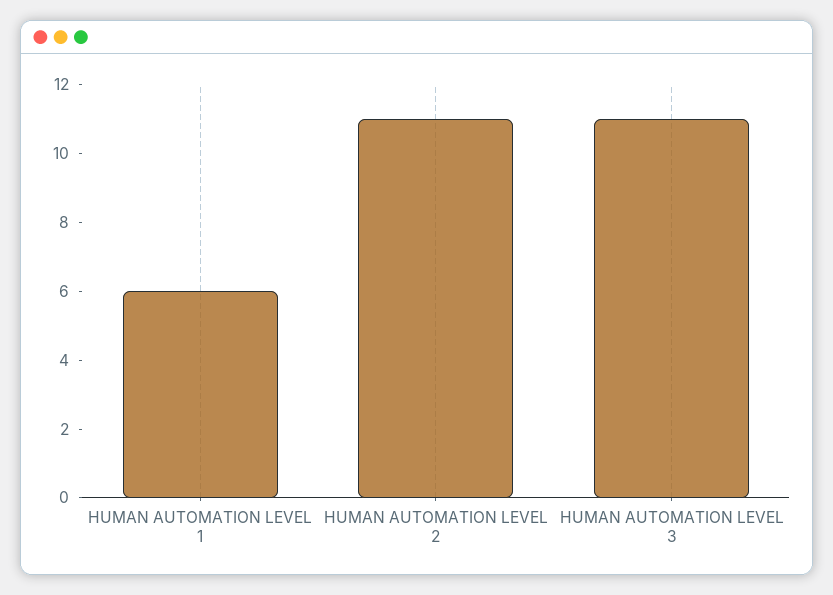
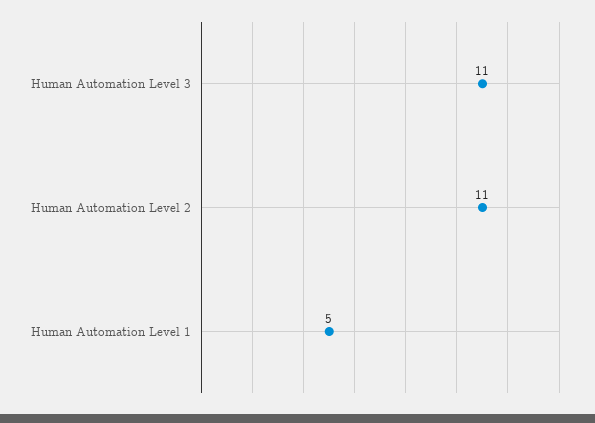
HUMAN AUTOMATION LEVEL 1: 6 -> 5

